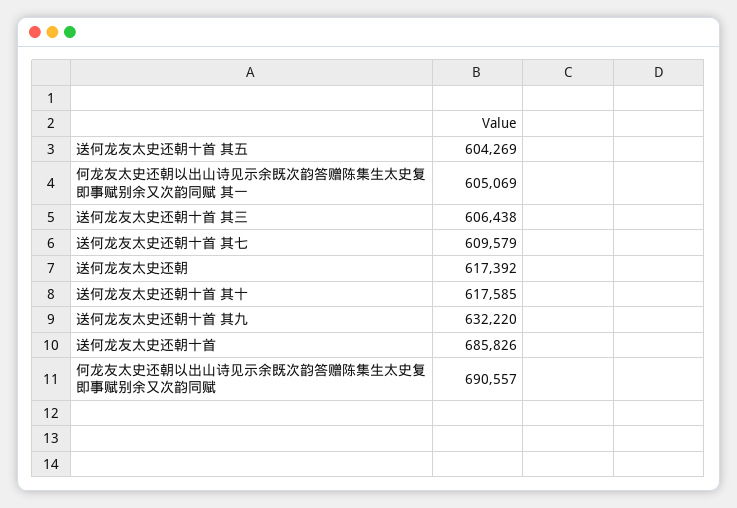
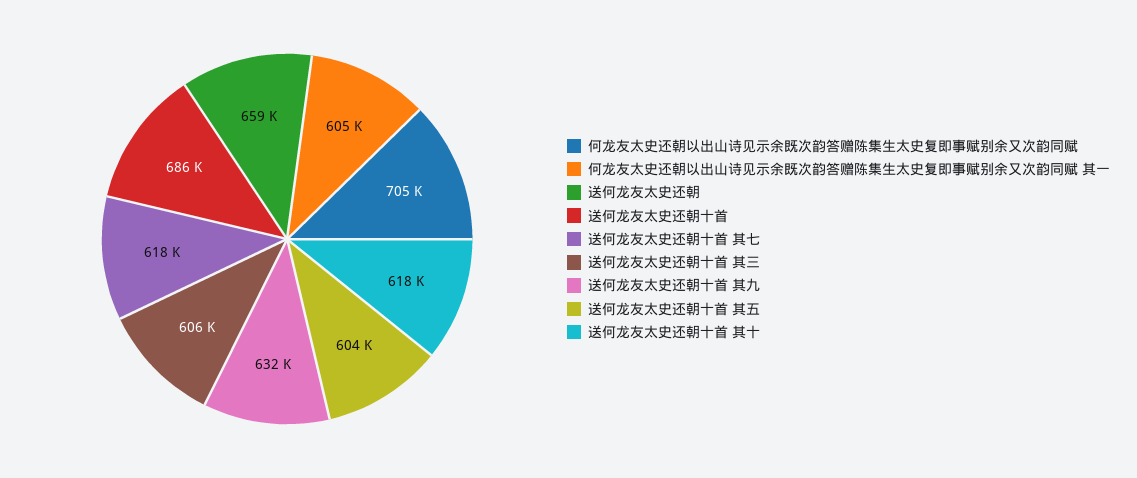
送何龙友太史还朝十首 其七: 609579 -> 618000
送何龙友太史还朝: 617392 -> 659000
何龙友太史还朝以出山诗见示余既次韵答赠陈集生太史复即事赋别余又次韵同赋: 690557 -> 705000

